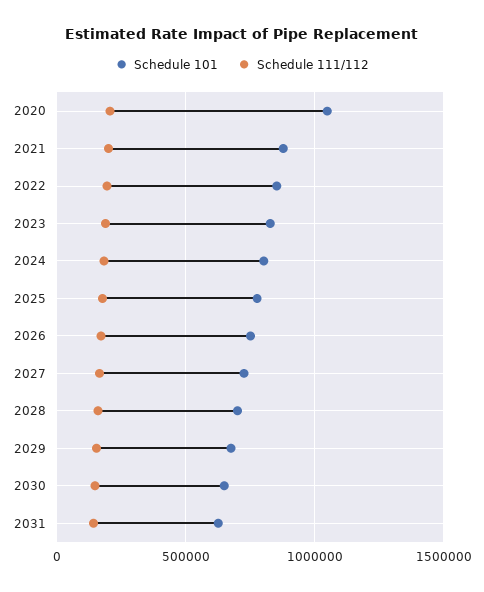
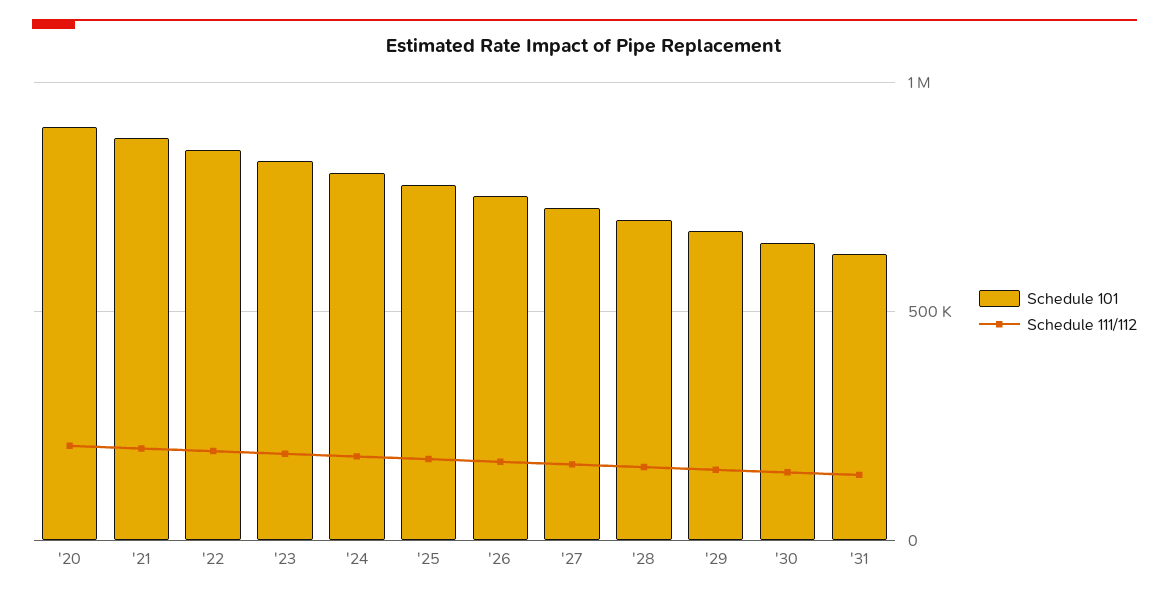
Schedule 101, 2020: 1050000 -> 900000

